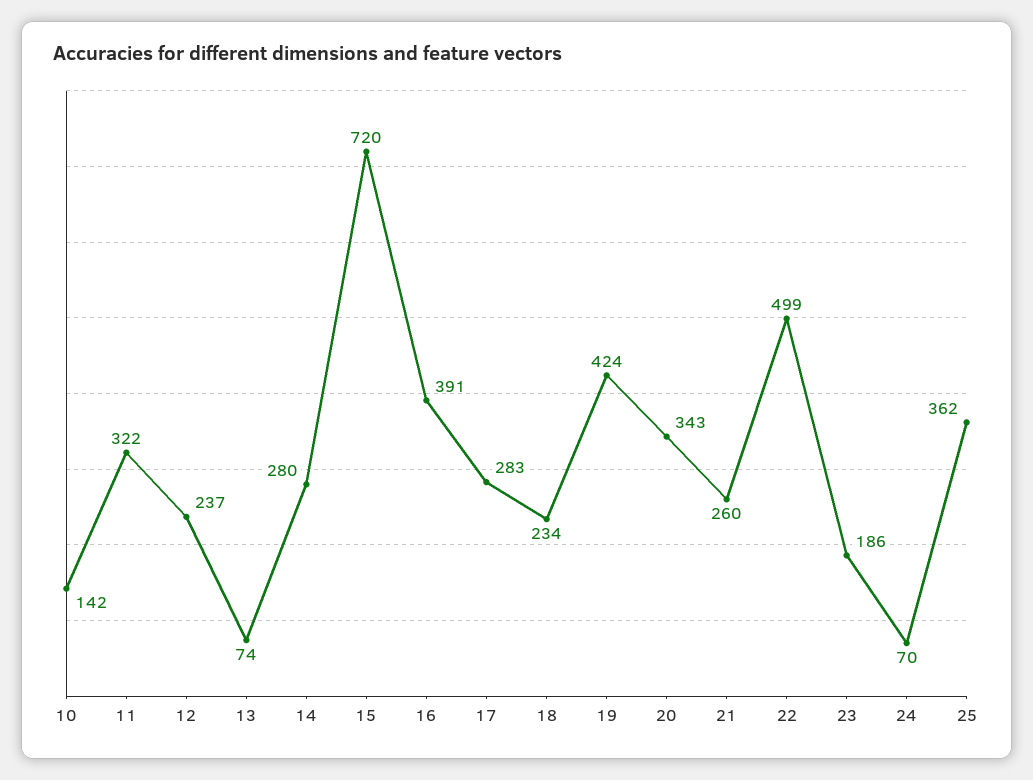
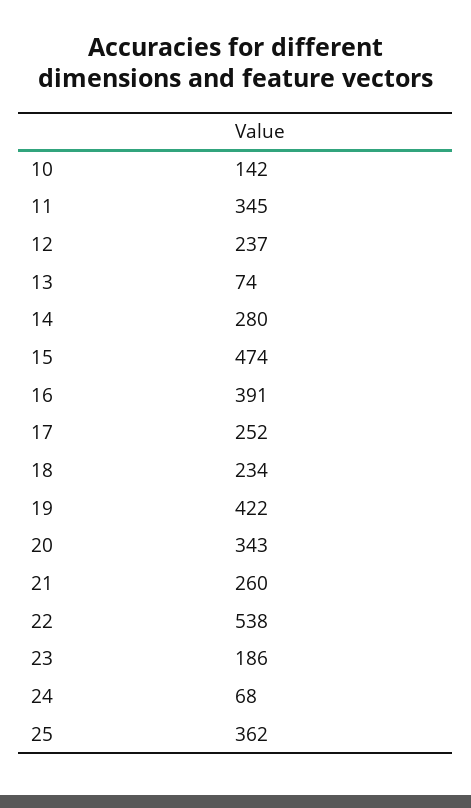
11: 322 -> 345
15: 720 -> 474
17: 283 -> 252
19: 424 -> 422
22: 499 -> 538
24: 70 -> 68

